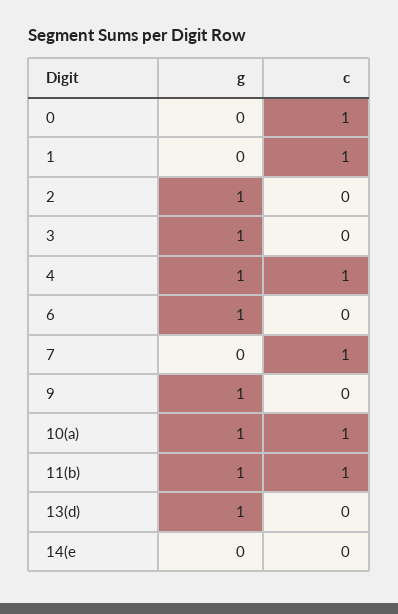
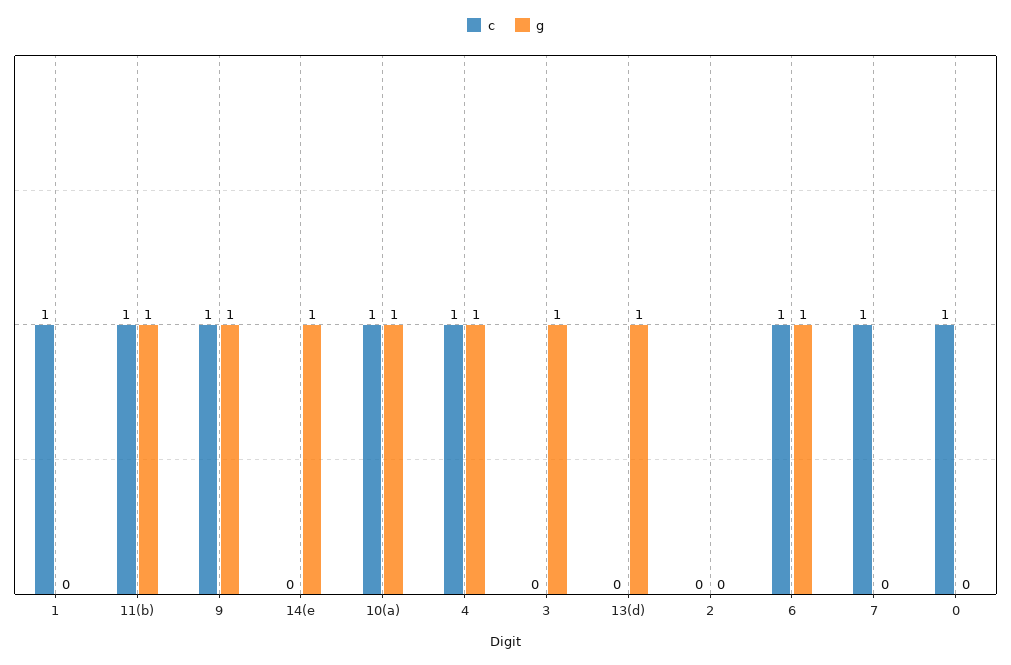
g, 2: 1 -> 0
c, 6: 0 -> 1
c, 9: 0 -> 1
g, 14(e: 0 -> 1

